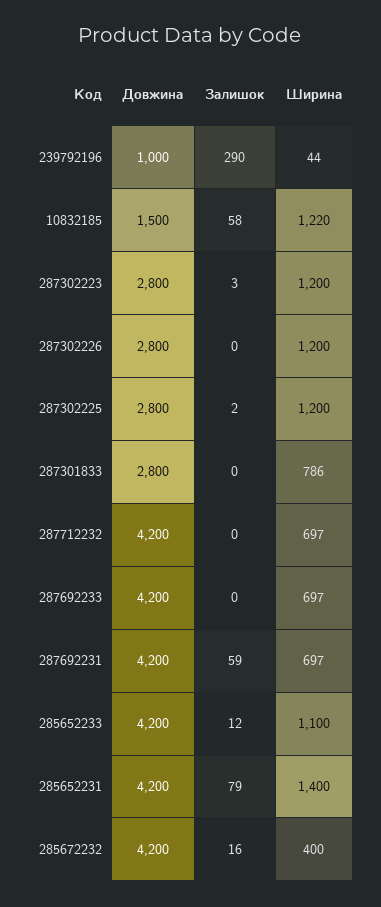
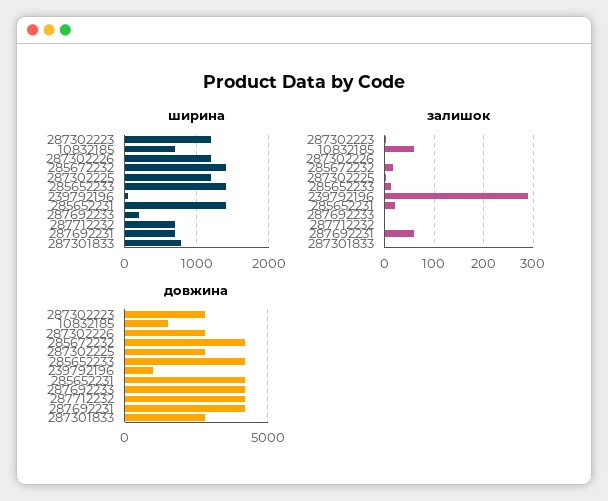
Ширина, 10832185: 1220 -> 700
Ширина, 287692233: 697 -> 200
Ширина, 285652233: 1100 -> 1400
Залишок, 285652231: 79 -> 20
Ширина, 285672232: 400 -> 1400

